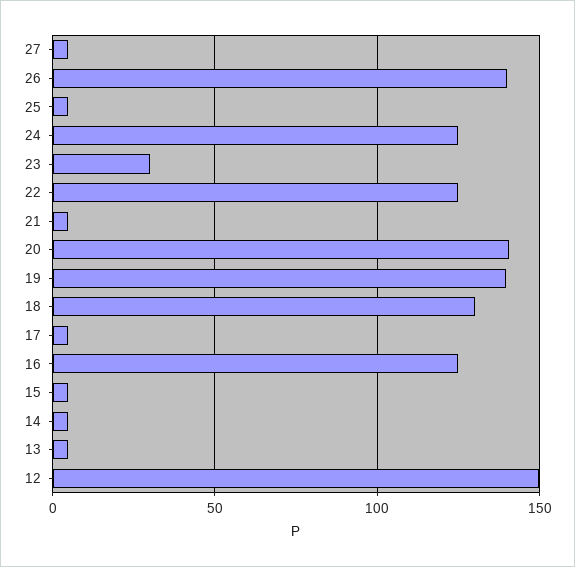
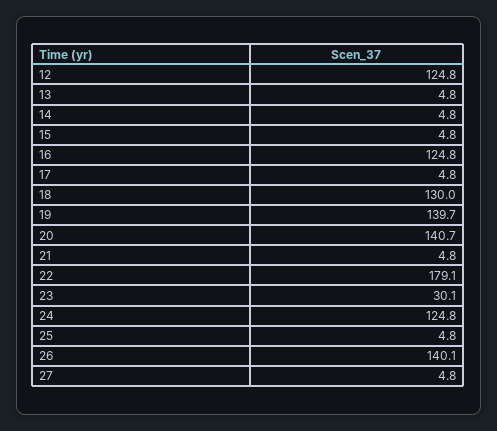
22: 125 -> 179.1
12: 150 -> 124.8

